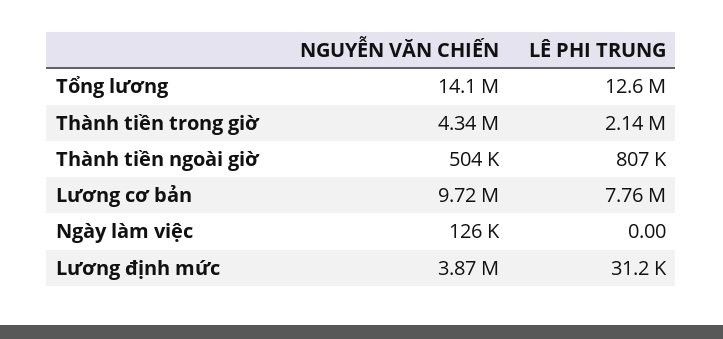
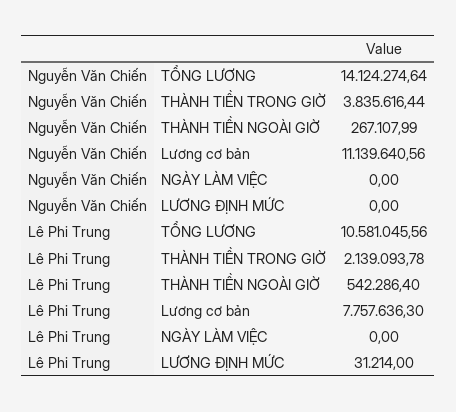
LÊ PHI TRUNG, Tổng lương: 12600000 -> 10581045.56
NGUYỄN VĂN CHIẾN, Thành tiền trong giờ: 4340000 -> 3835616.44
NGUYỄN VĂN CHIẾN, Thành tiền ngoài giờ: 504000 -> 267107.99
LÊ PHI TRUNG, Thành tiền ngoài giờ: 807000 -> 542286.4
NGUYỄN VĂN CHIẾN, Lương cơ bản: 9720000 -> 11139640.56
NGUYỄN VĂN CHIẾN, Ngày làm việc: 126000 -> 0
NGUYỄN VĂN CHIẾN, Lương định mức: 3870000 -> 0

